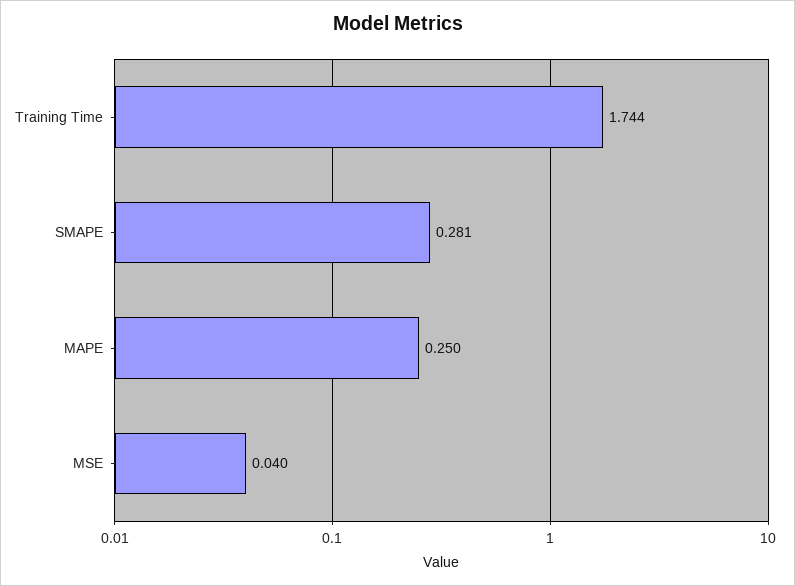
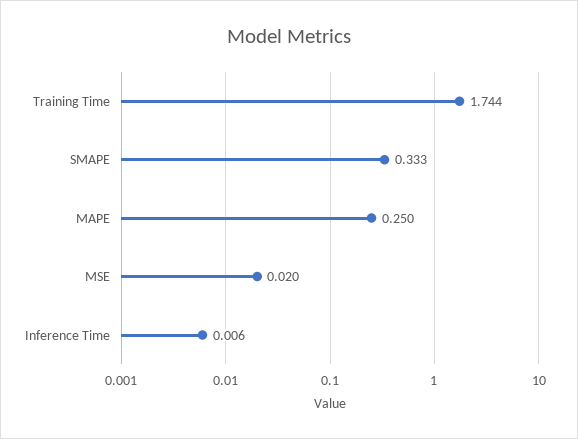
SMAPE: 0.281 -> 0.333
MSE: 0.04 -> 0.02
Inference Time: none -> 0.006

